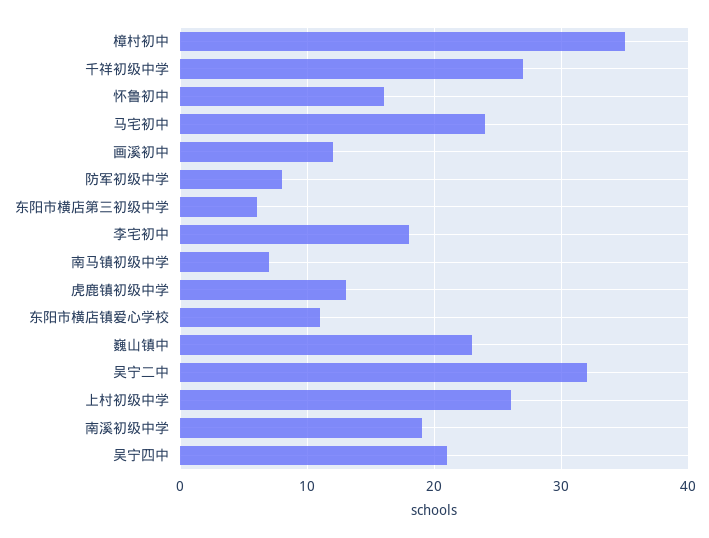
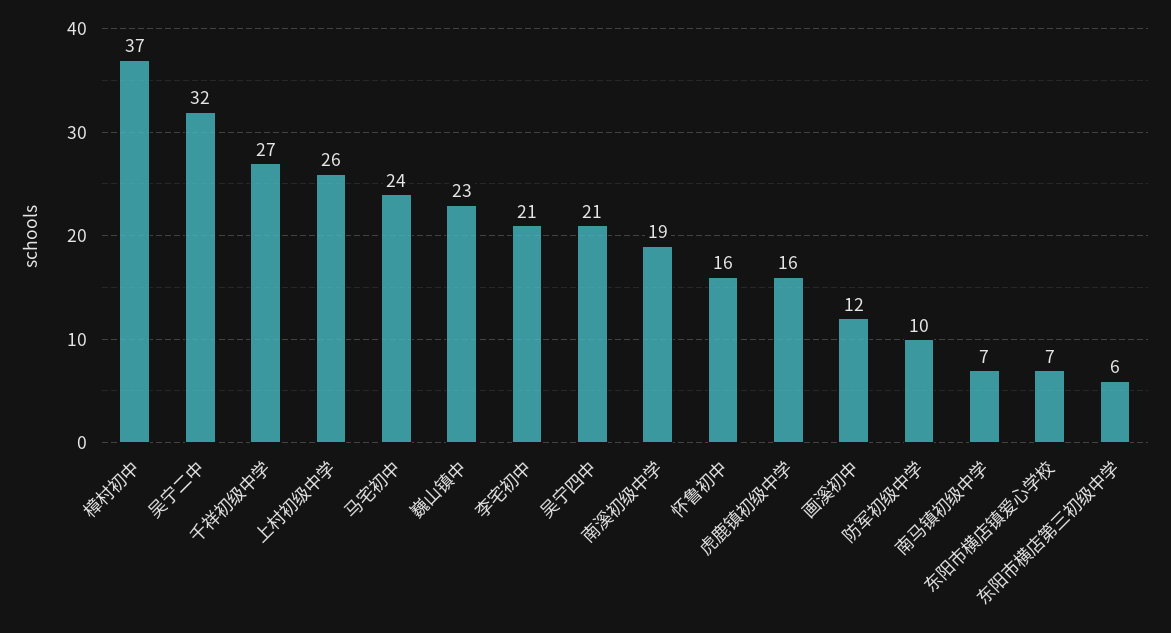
樟村初中: 35 -> 37
防军初级中学: 8 -> 10
李宅初中: 18 -> 21
虎鹿镇初级中学: 13 -> 16
东阳市横店镇爱心学校: 11 -> 7

